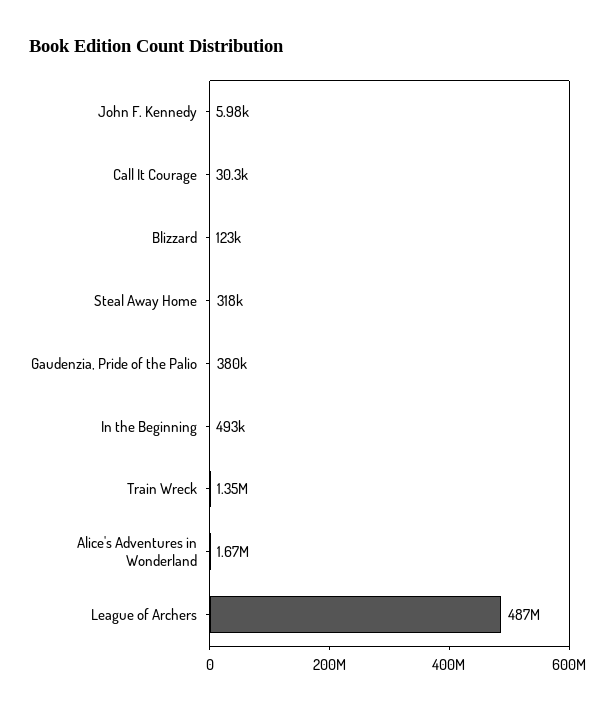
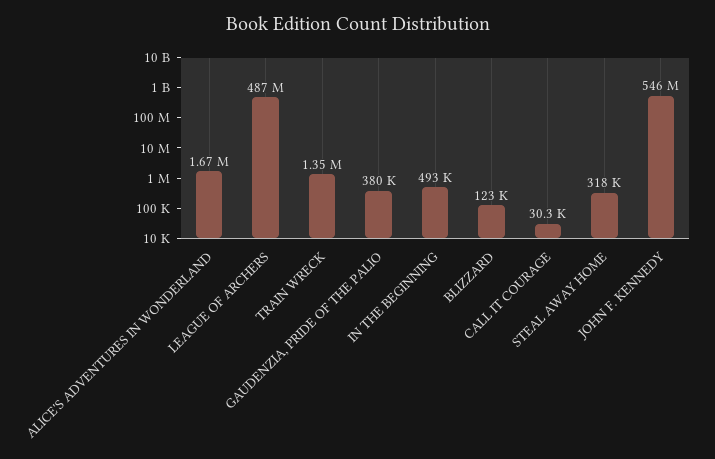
John F. Kennedy: 5980 -> 546000000

